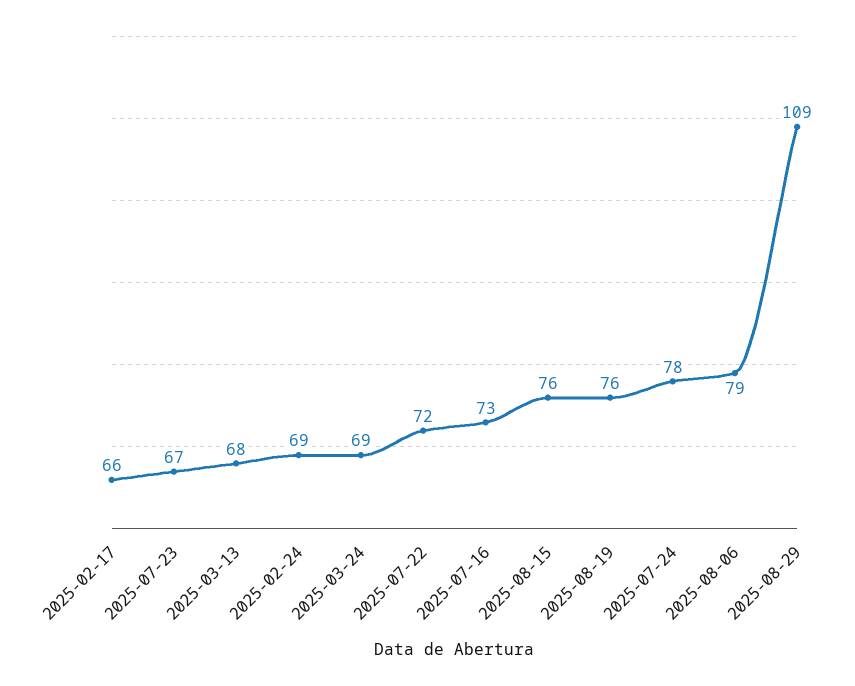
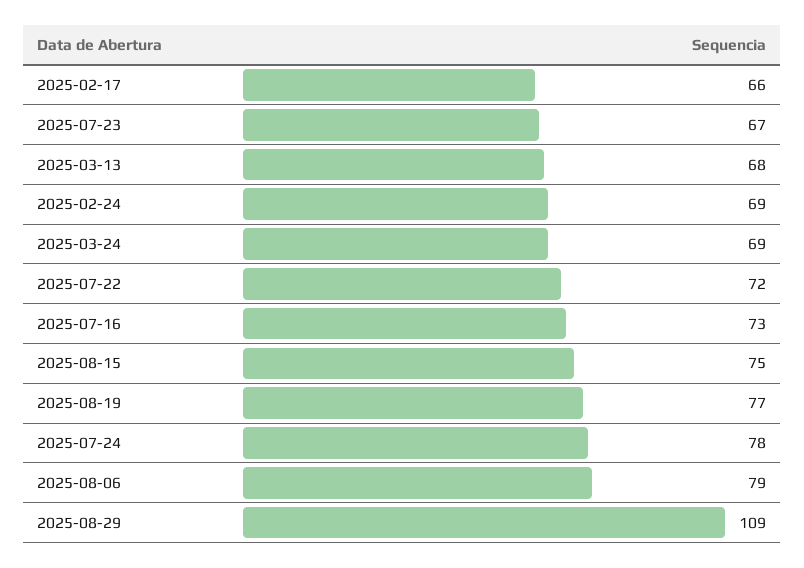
2025-08-15: 76 -> 75
2025-08-19: 76 -> 77

